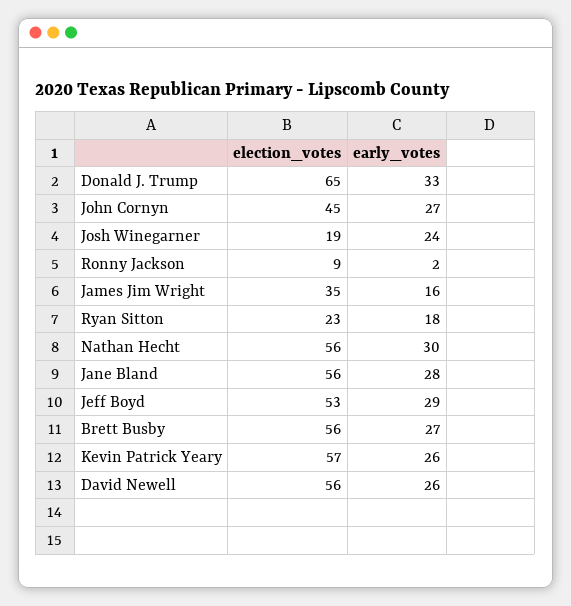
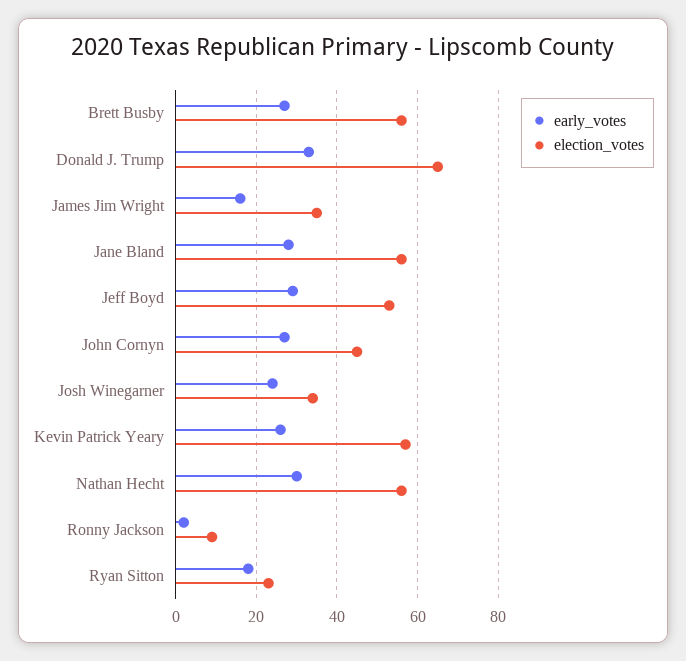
election_votes, Josh Winegarner: 19 -> 35
election_votes, David Newell: 56 -> none
early_votes, David Newell: 26 -> none

